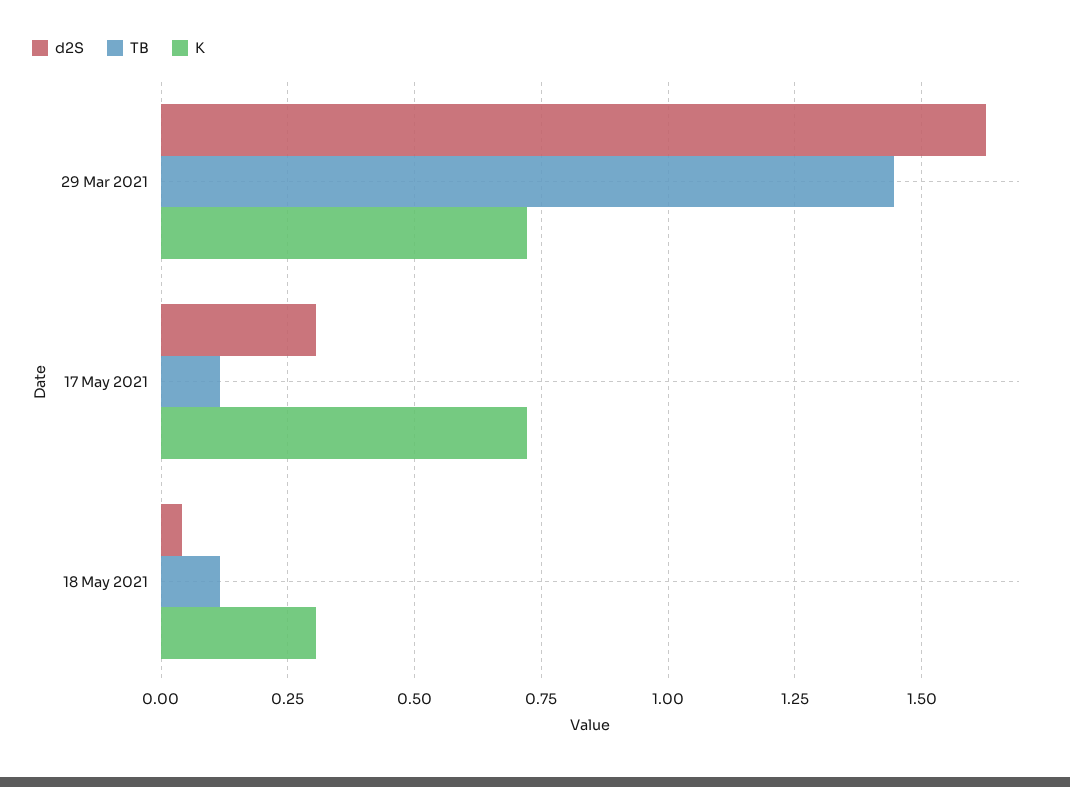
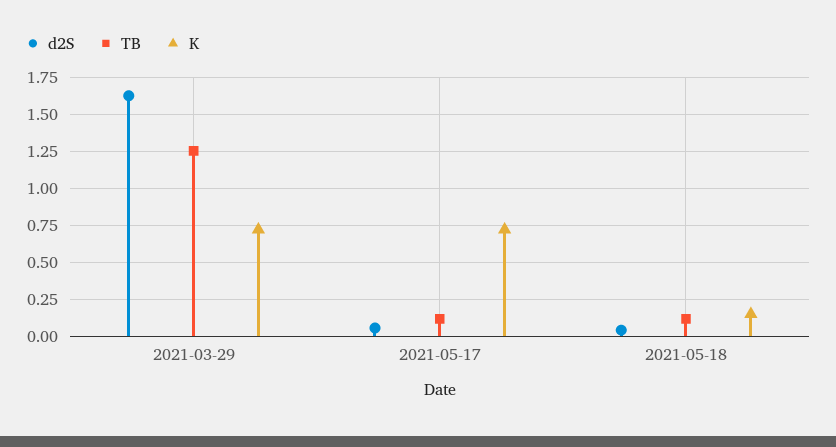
TB, 29 Mar 2021: 1.45 -> 1.25
d2S, 17 May 2021: 0.3 -> 0.05
K, 18 May 2021: 0.3 -> 0.15

